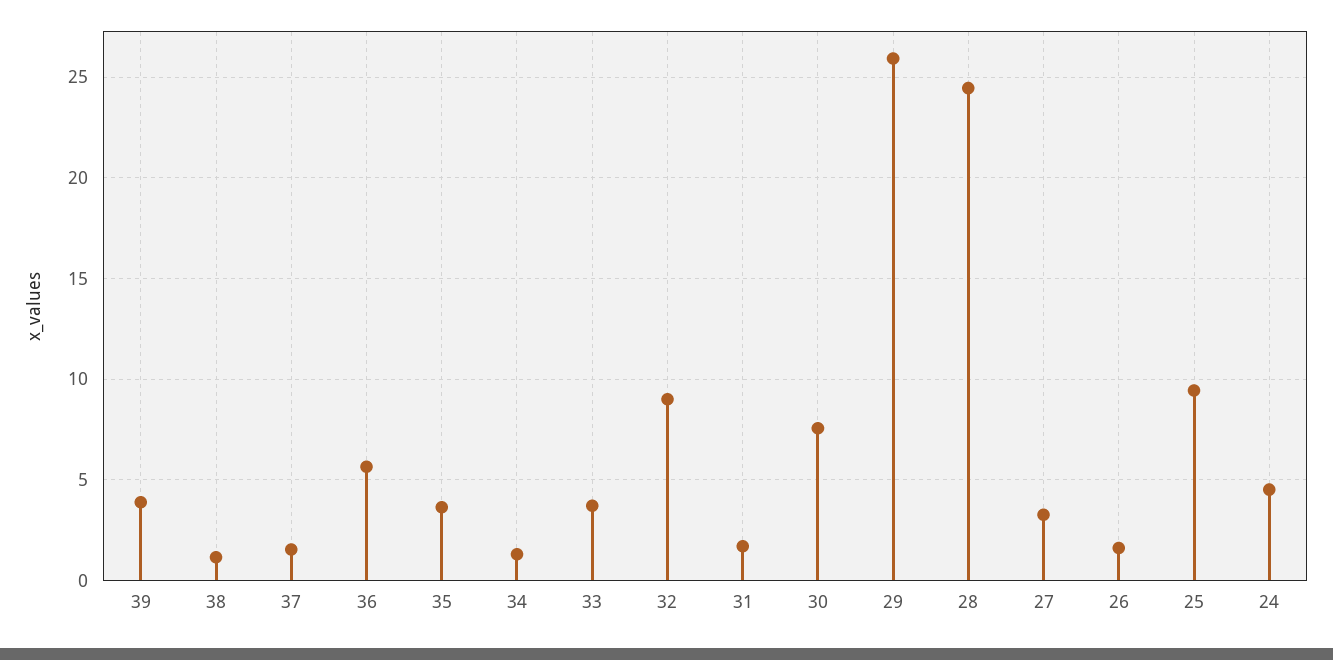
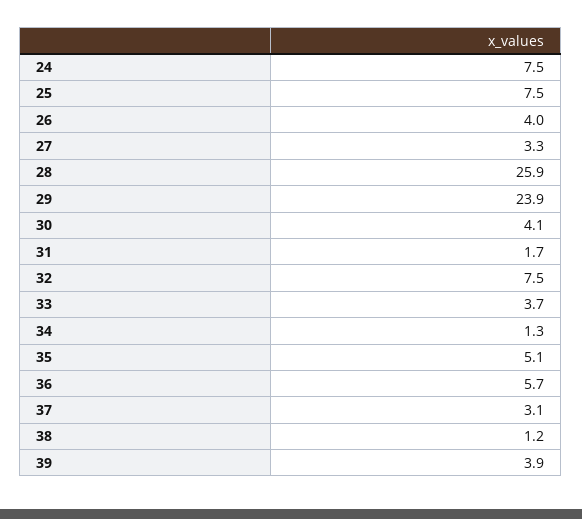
37: 1.5 -> 3.1
35: 3.5 -> 5.1
32: 9 -> 7.5
30: 7.5 -> 4.1
29: 26 -> 23.9
28: 24.5 -> 25.9
26: 1.5 -> 4
25: 9.5 -> 7.5
24: 4.5 -> 7.5

